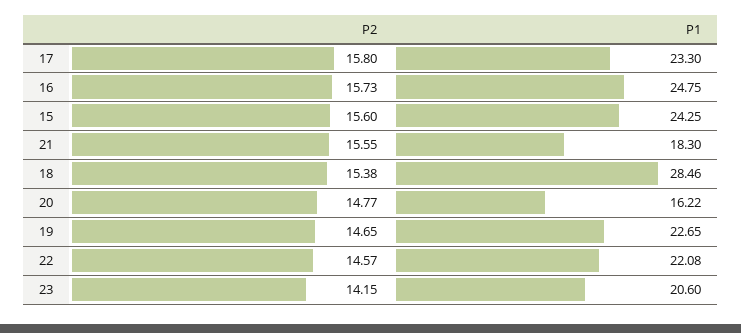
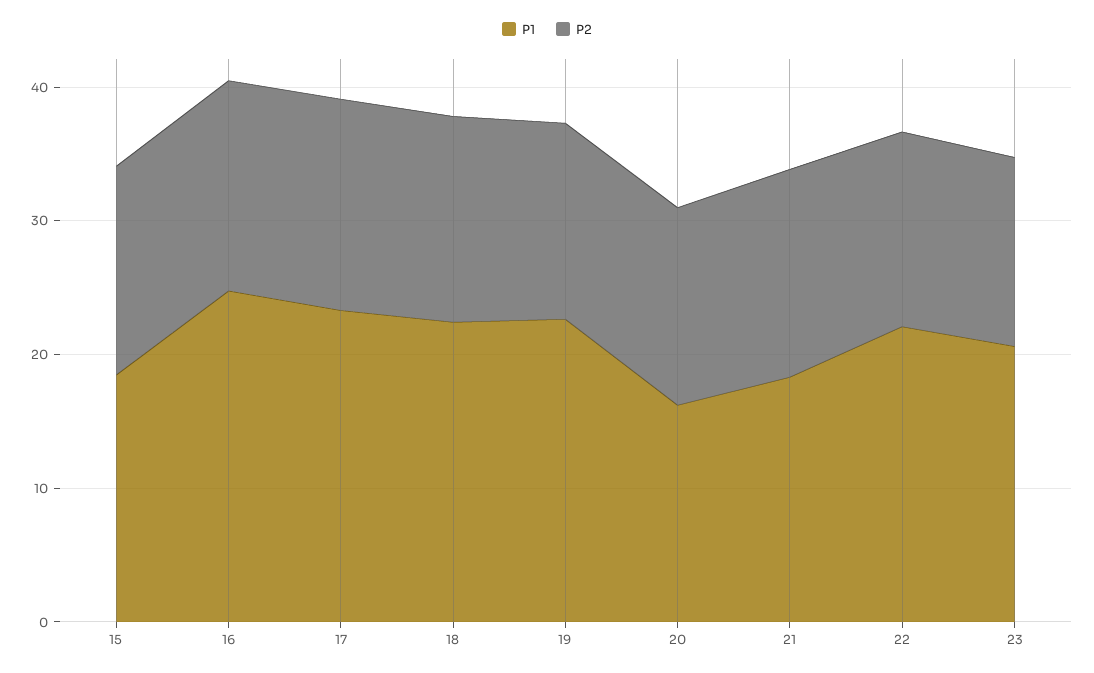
P1, 15: 24.25 -> 18
P1, 18: 28.46 -> 22

